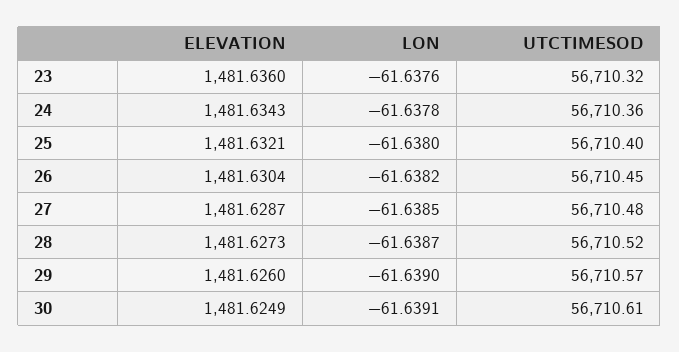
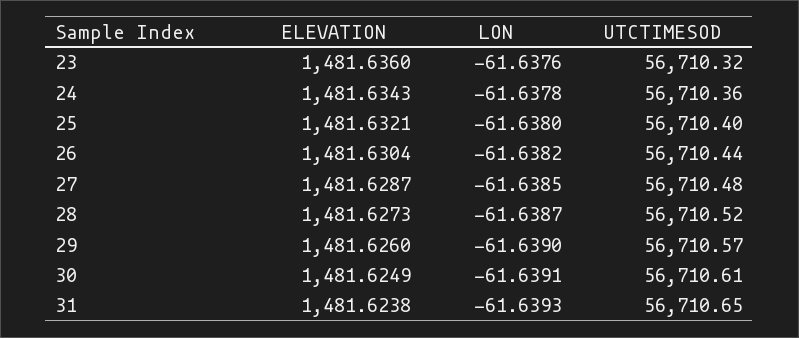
UTCTIMESOD, 26: 56710.45 -> 56710.44
ELEVATION, 31: none -> 1481.6238
LON, 31: none -> -61.6393
UTCTIMESOD, 31: none -> 56710.65

